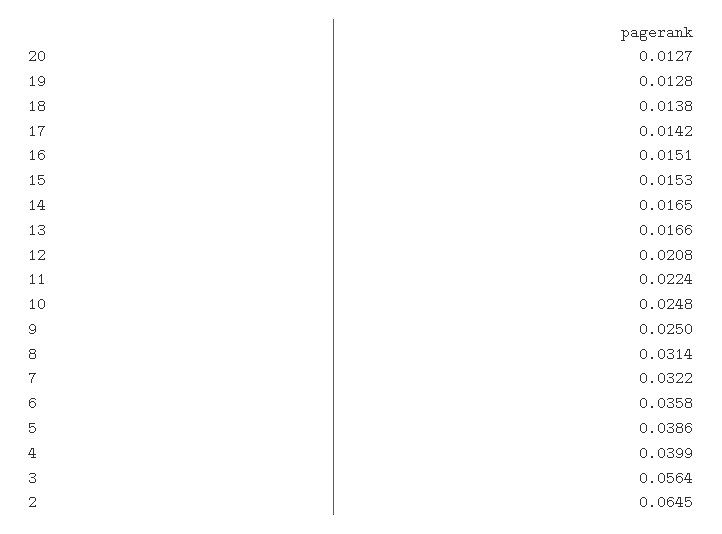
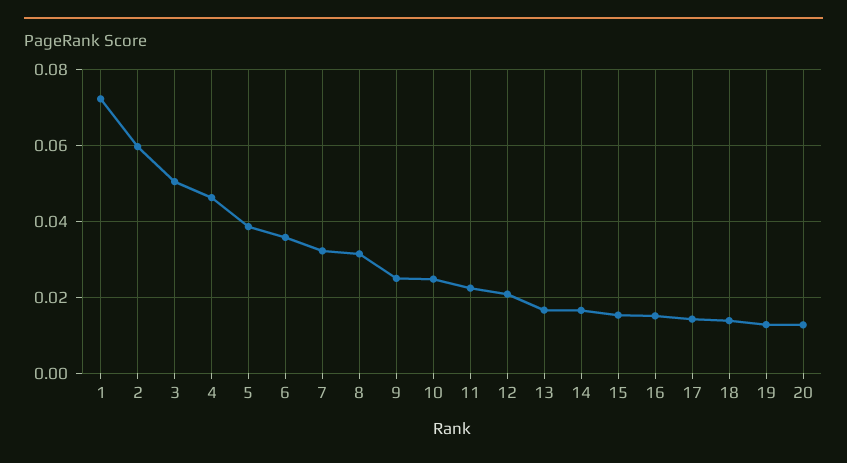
4: 0.0399 -> 0.046
3: 0.0564 -> 0.05
2: 0.0645 -> 0.06
1: none -> 0.072

